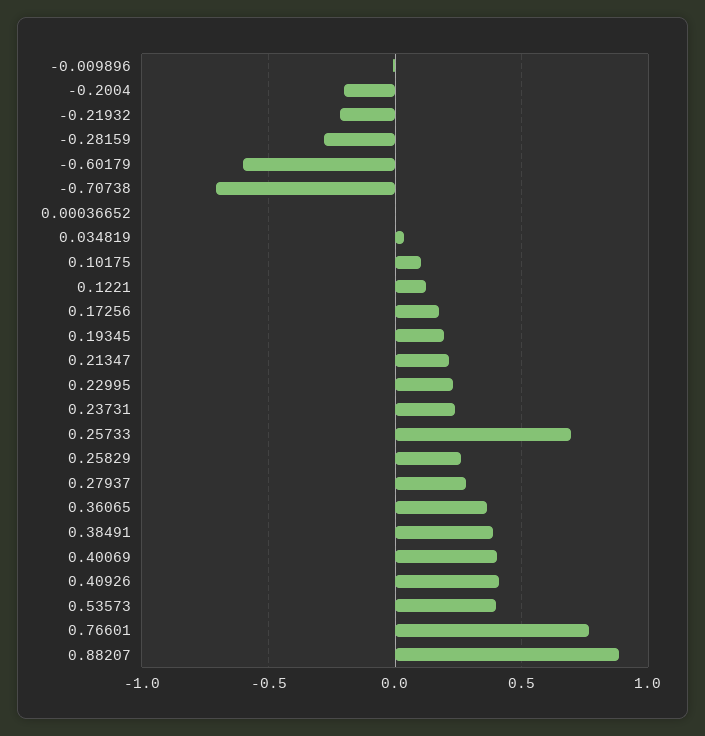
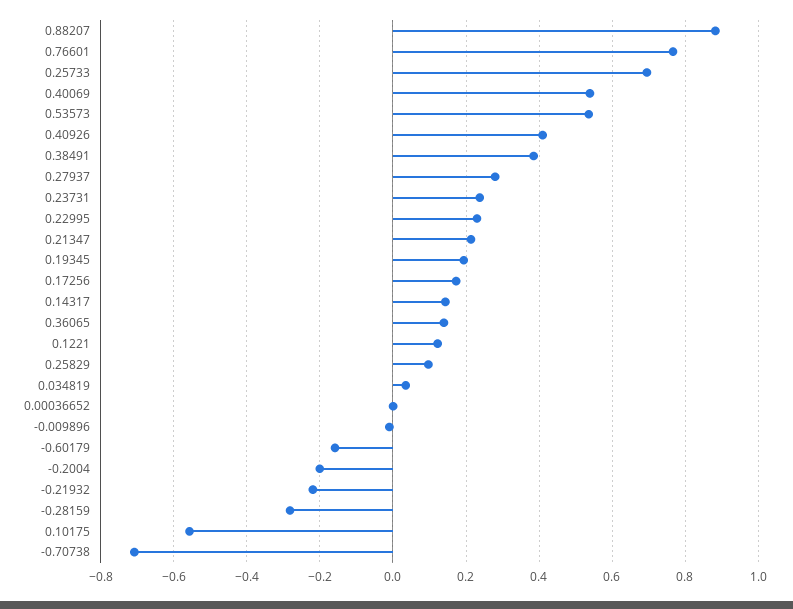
-0.60179: -0.6 -> -0.16
0.10175: 0.1 -> -0.56
0.25829: 0.25 -> 0.1
0.36065: 0.35 -> 0.14
0.40069: 0.4 -> 0.54
0.53573: 0.4 -> 0.54
0.14317: none -> 0.14

